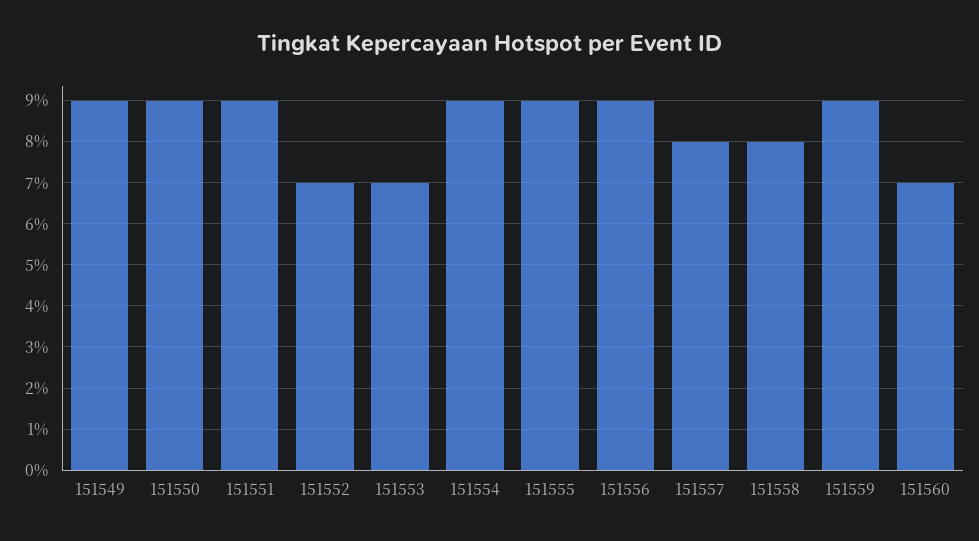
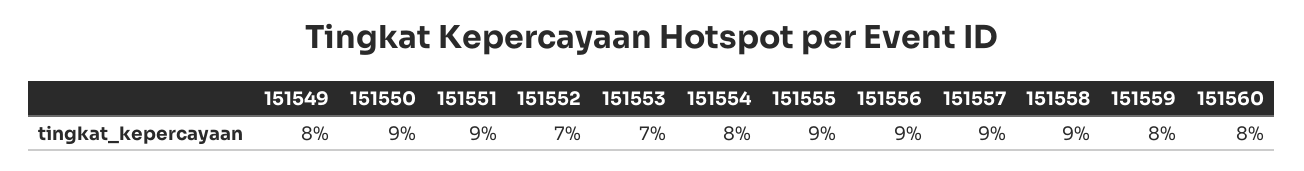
151549: 9 -> 8
151554: 9 -> 8
151557: 8 -> 9
151558: 8 -> 9
151559: 9 -> 8
151560: 7 -> 8

